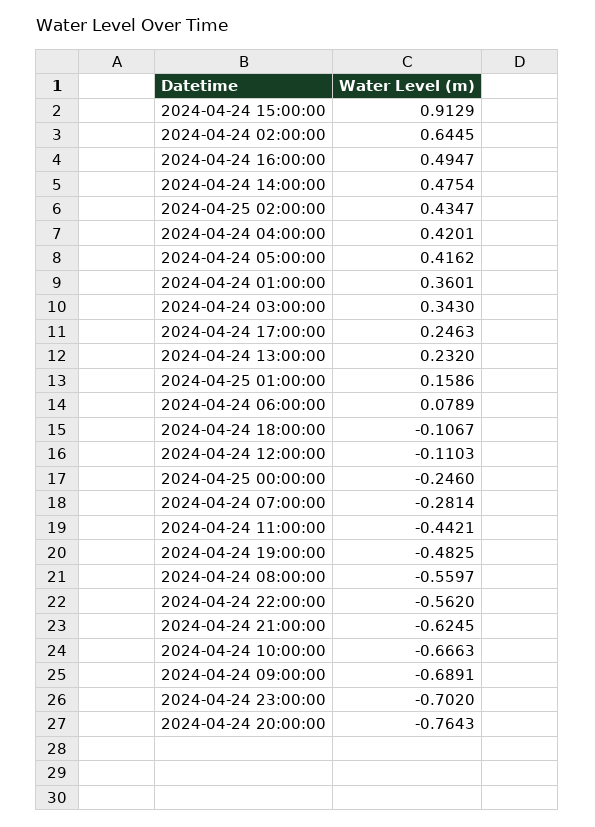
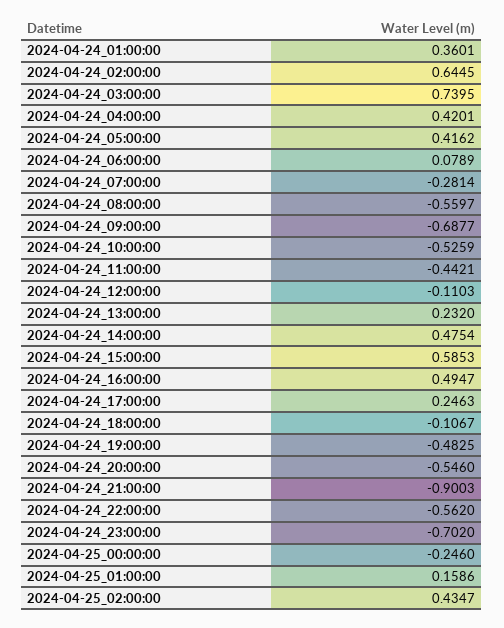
2024-04-24 15:00:00: 0.9129 -> 0.5853
2024-04-24 03:00:00: 0.343 -> 0.7395
2024-04-24 21:00:00: -0.6245 -> -0.9003
2024-04-24 10:00:00: -0.6663 -> -0.5259
2024-04-24 09:00:00: -0.6891 -> -0.6877
2024-04-24 20:00:00: -0.7643 -> -0.546

